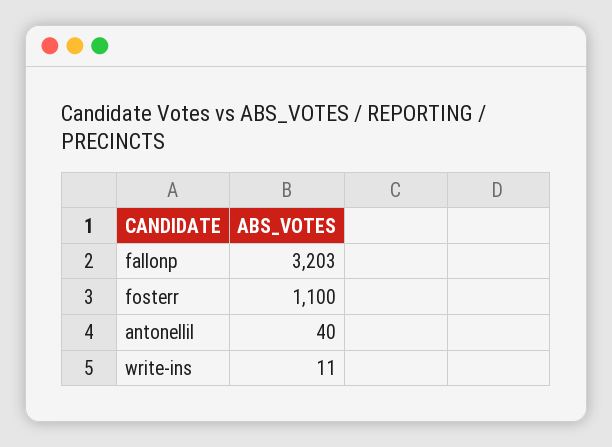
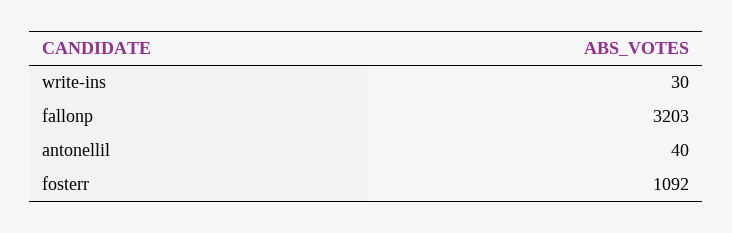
fosterr: 1100 -> 1092
write-ins: 11 -> 30

